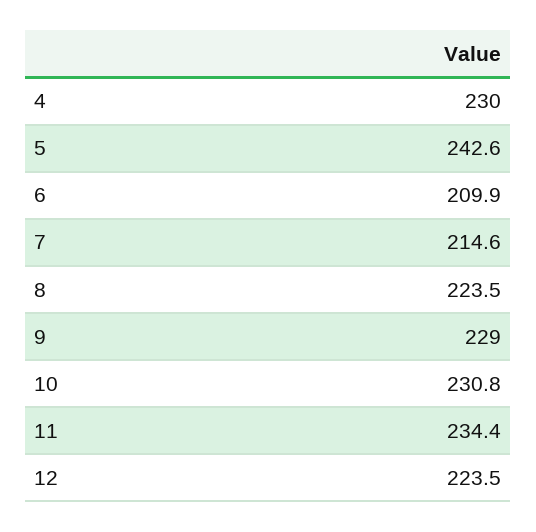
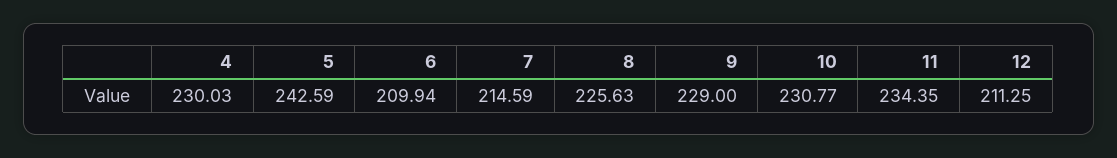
8: 223.5 -> 225.63
12: 223.5 -> 211.25

